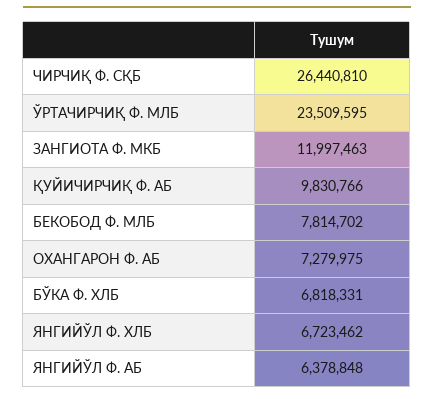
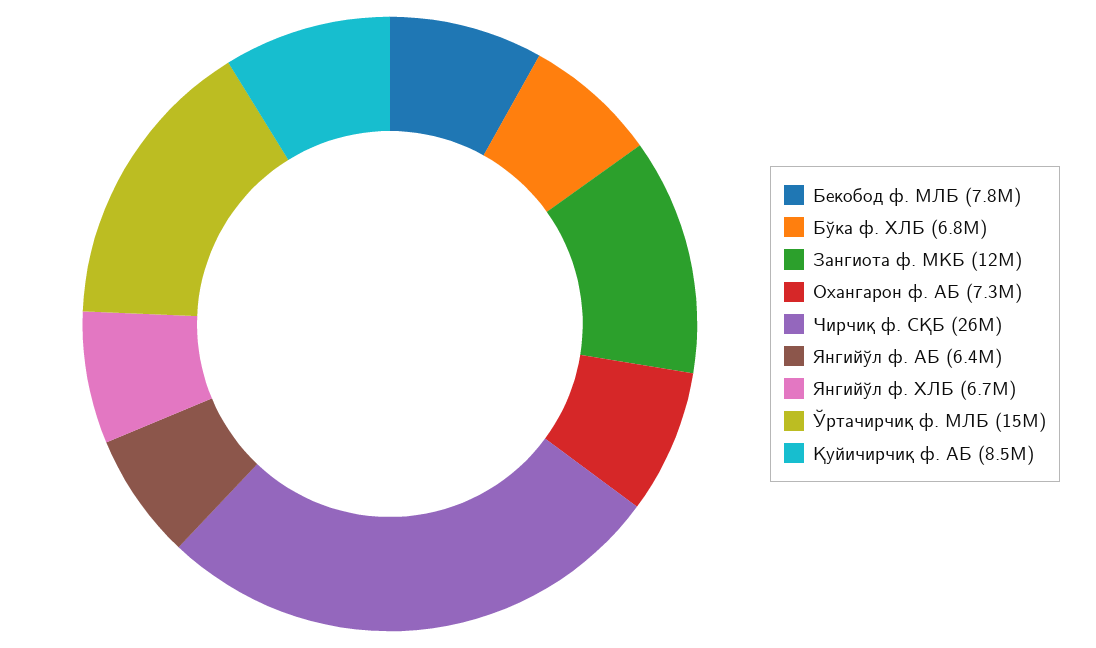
ЎРТАЧИРЧИҚ Ф. МЛБ: 23509595 -> 15000000
ҚУЙИЧИРЧИҚ Ф. АБ: 9830766 -> 8500000

